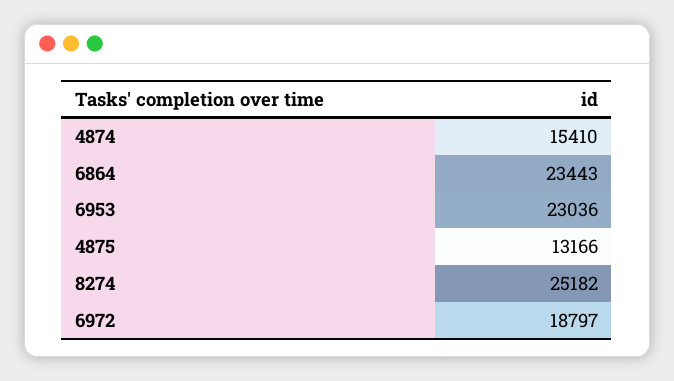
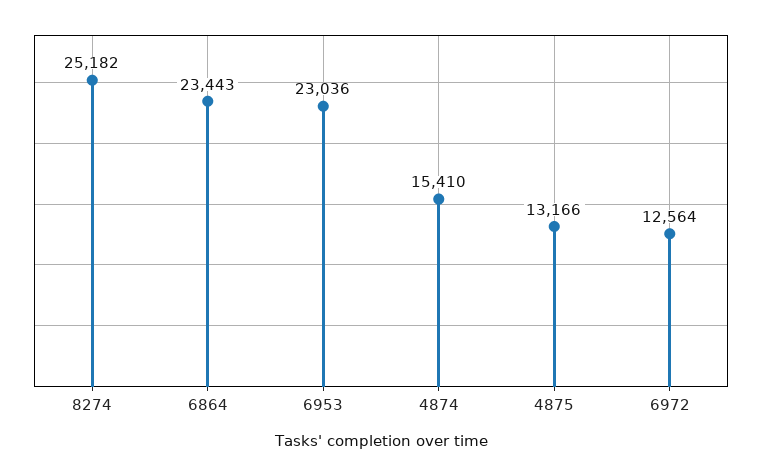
6972: 18797 -> 12564

